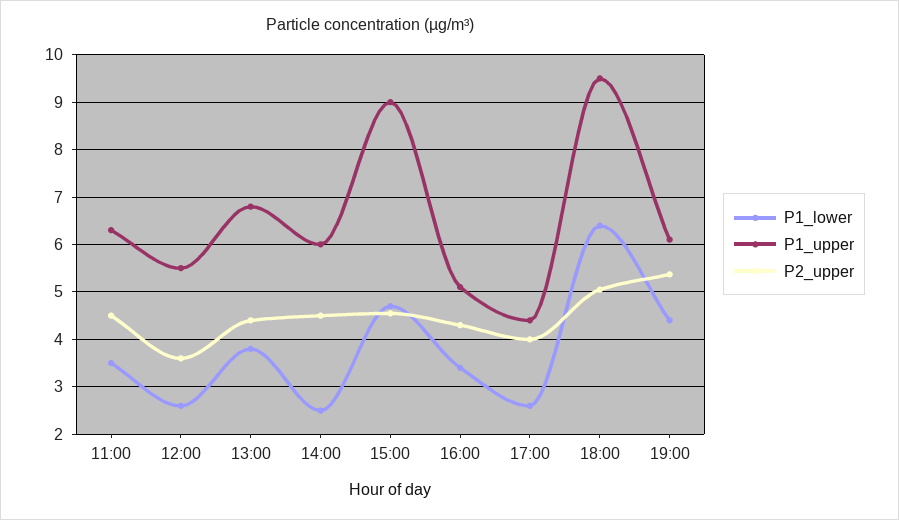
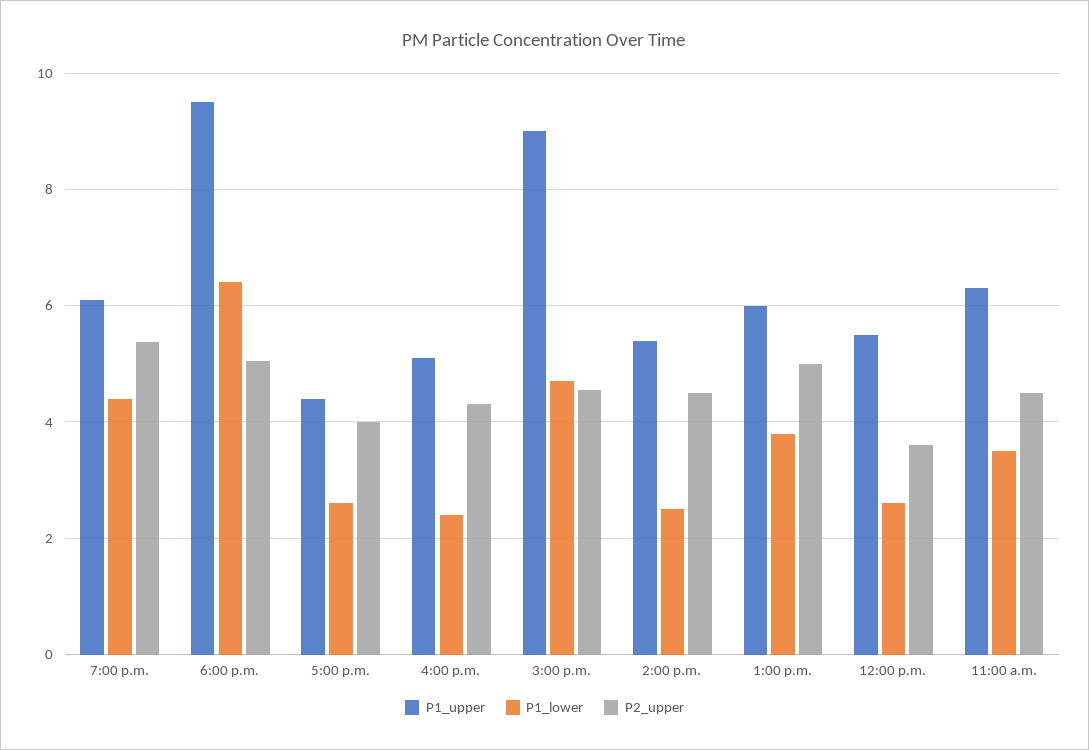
P1_upper, 13:00: 6.8 -> 6
P2_upper, 13:00: 4.4 -> 5
P1_upper, 14:00: 6 -> 5.4
P1_lower, 16:00: 3.4 -> 2.4

